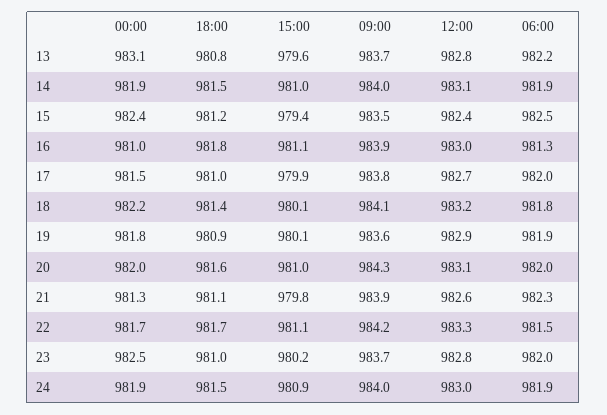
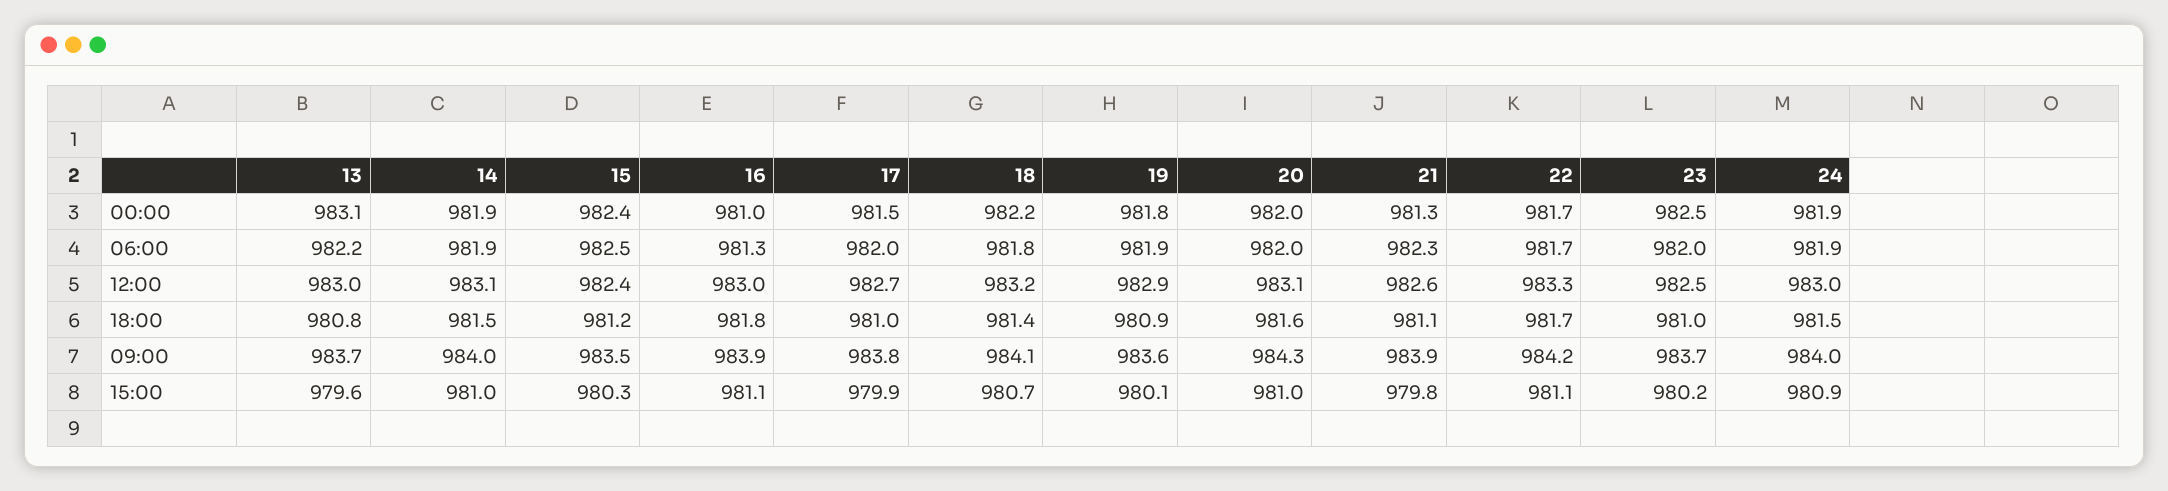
12:00, 13: 982.8 -> 983
15:00, 15: 979.4 -> 980.3
15:00, 18: 980.1 -> 980.7
06:00, 22: 981.5 -> 981.7
12:00, 23: 982.8 -> 982.5

